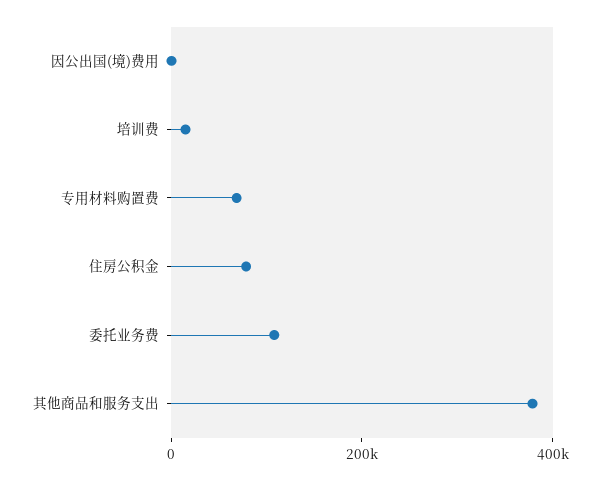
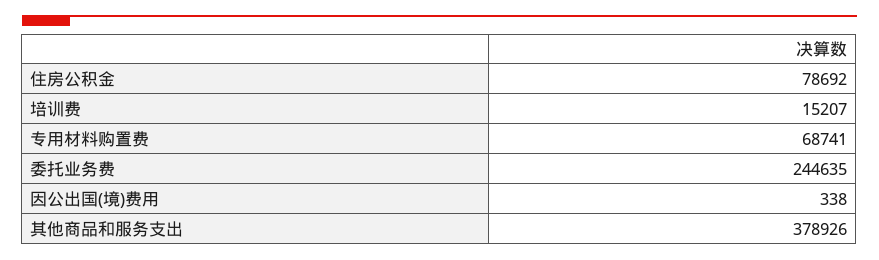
委托业务费: 100000 -> 244635

